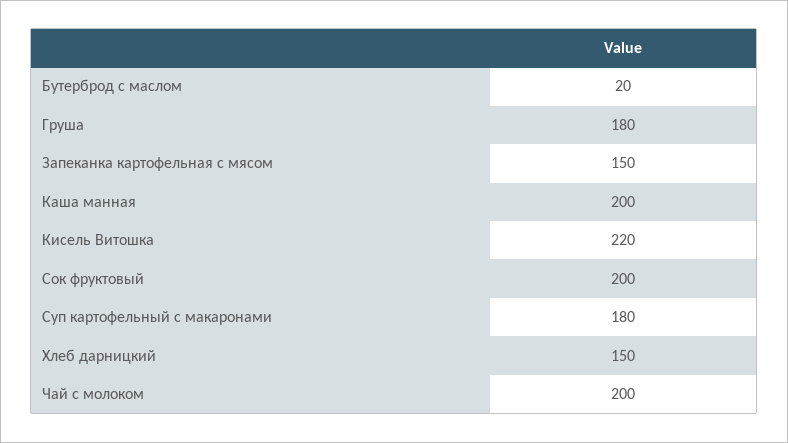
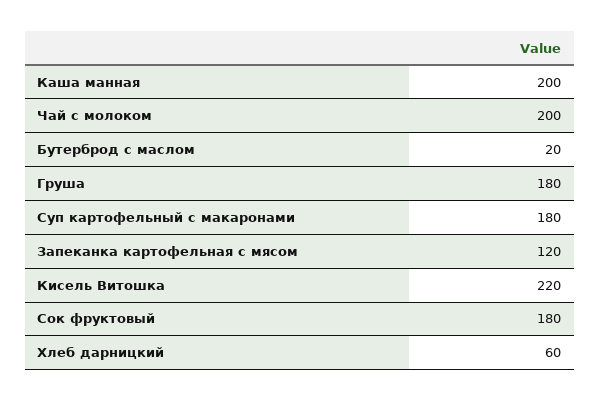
Запеканка картофельная с мясом: 150 -> 120
Сок фруктовый: 200 -> 180
Хлеб дарницкий: 150 -> 60

